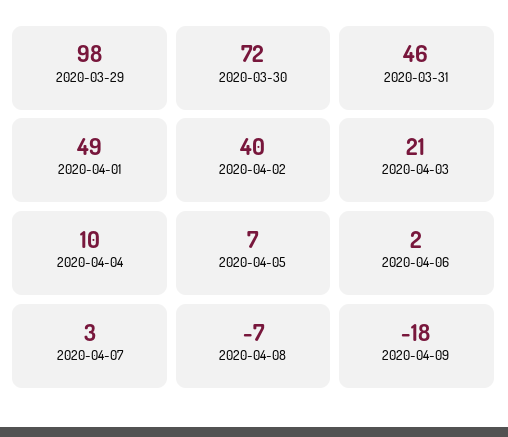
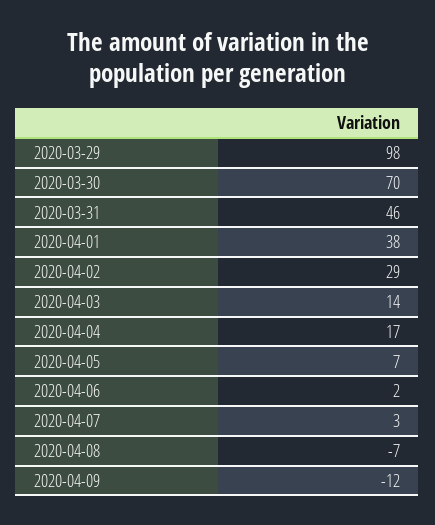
2020-03-30: 72 -> 70
2020-04-01: 49 -> 38
2020-04-02: 40 -> 29
2020-04-03: 21 -> 14
2020-04-04: 10 -> 17
2020-04-09: -18 -> -12

